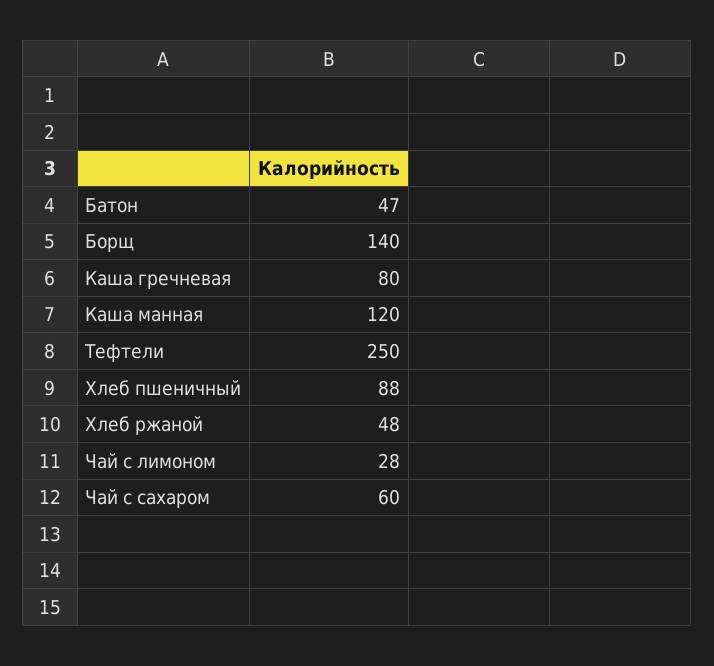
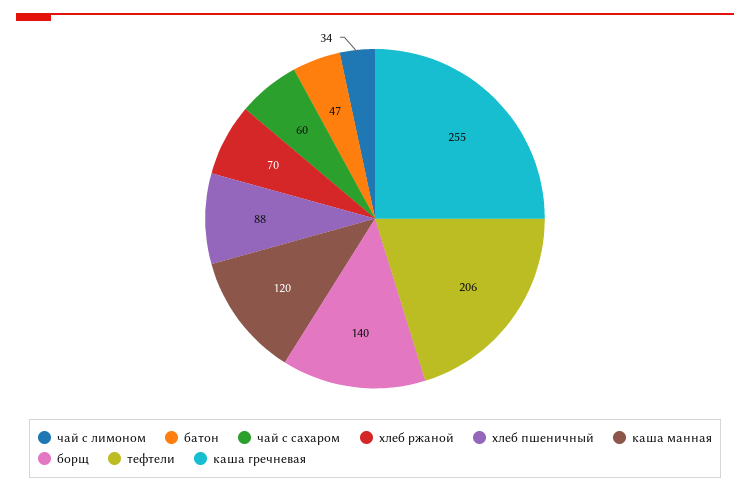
Каша гречневая: 80 -> 255
Тефтели: 250 -> 206
Хлеб ржаной: 48 -> 70
Чай с лимоном: 28 -> 34

